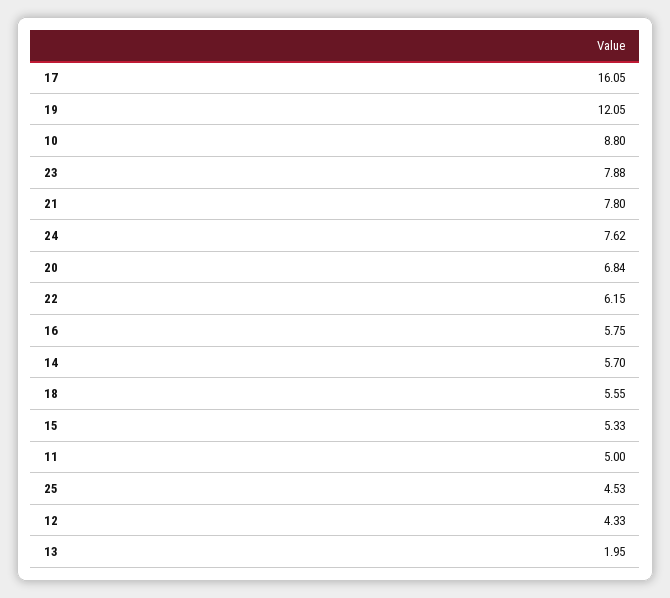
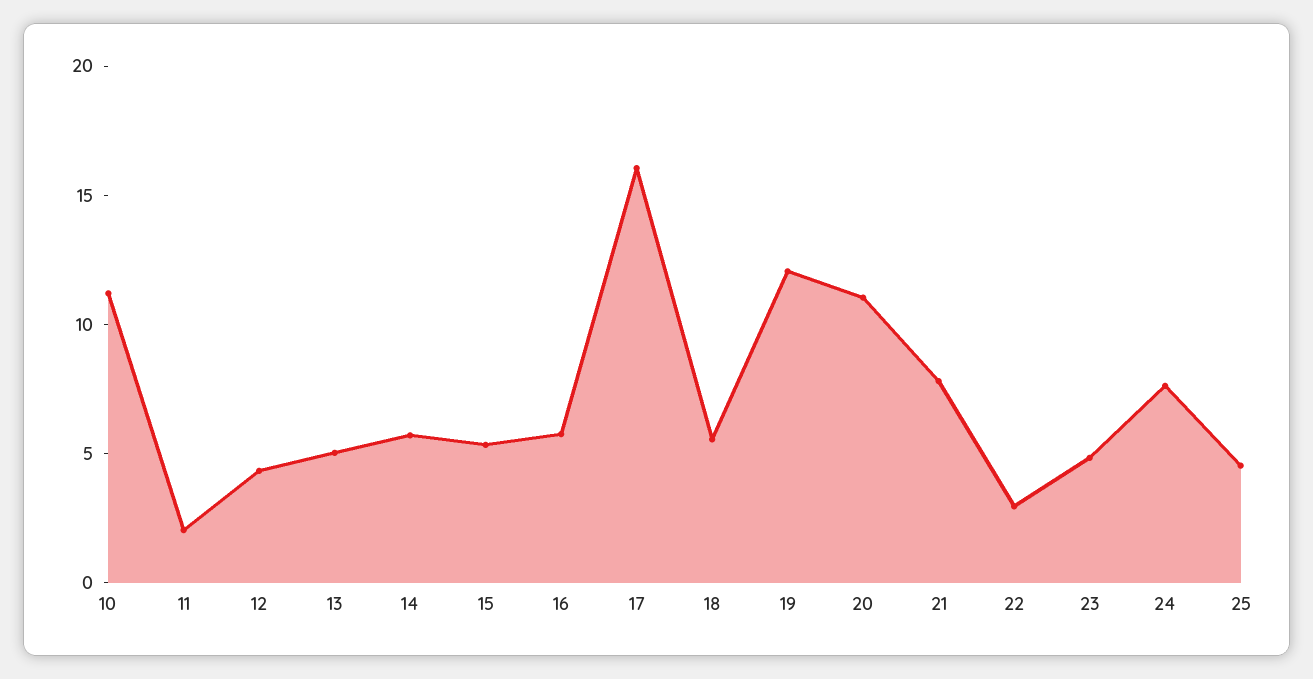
10: 8.8 -> 11
23: 7.88 -> 5
20: 6.84 -> 11
22: 6.15 -> 3
11: 5 -> 2
13: 1.95 -> 5

